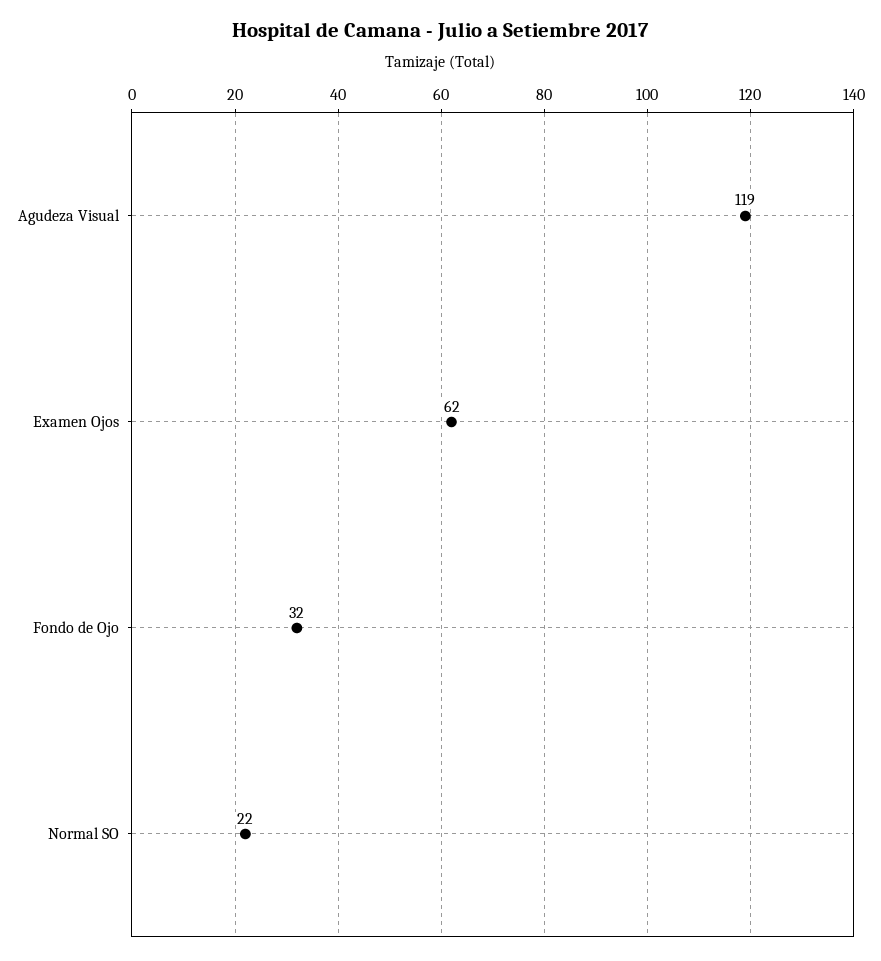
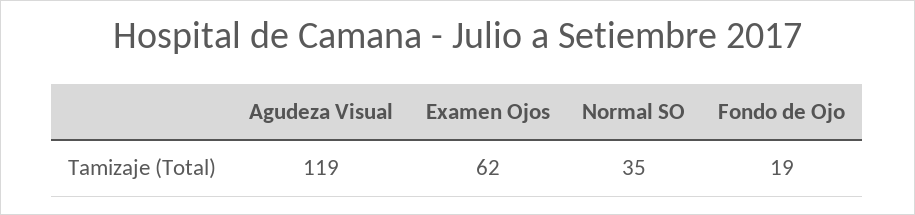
Fondo de Ojo: 32 -> 19
Normal SO: 22 -> 35

